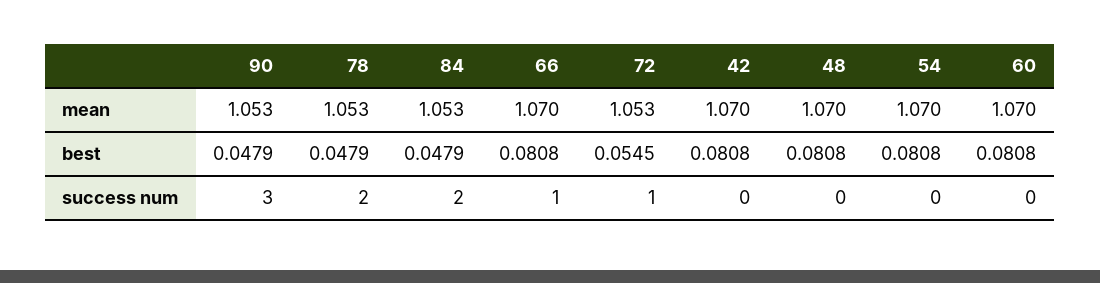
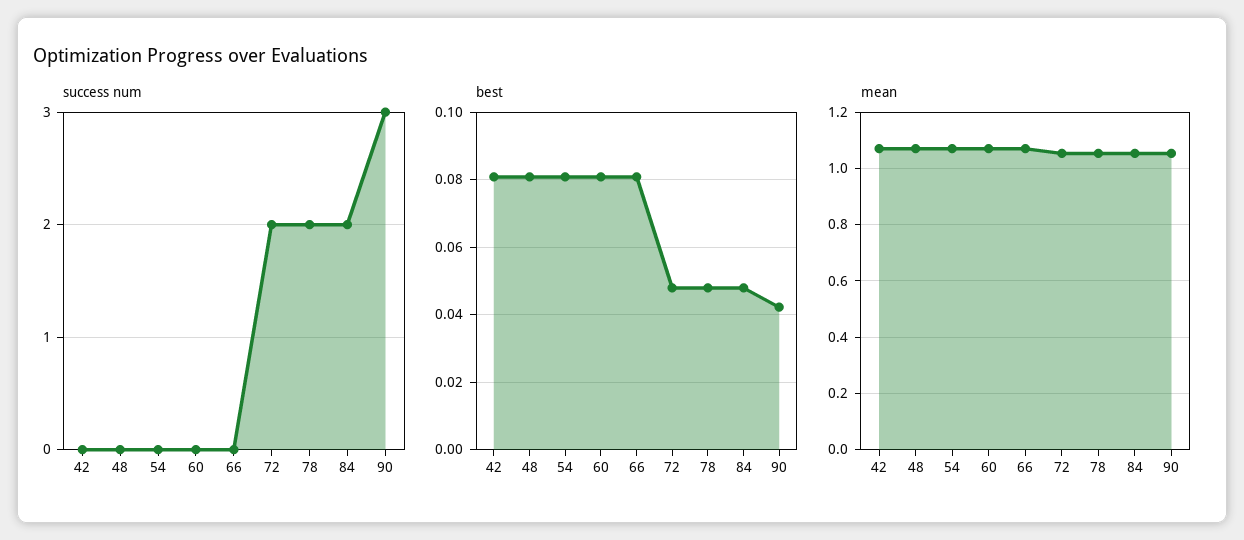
best, 90: 0.0479 -> 0.042
best, 72: 0.0545 -> 0.048
success num, 66: 1 -> 0
success num, 72: 1 -> 2

